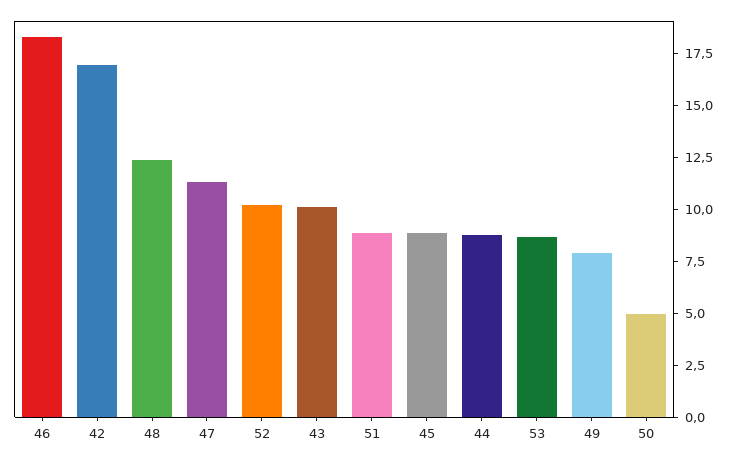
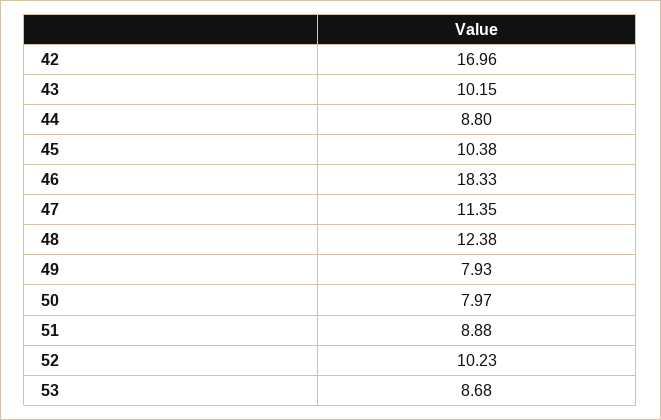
45: 9 -> 10.38
50: 5 -> 7.97

